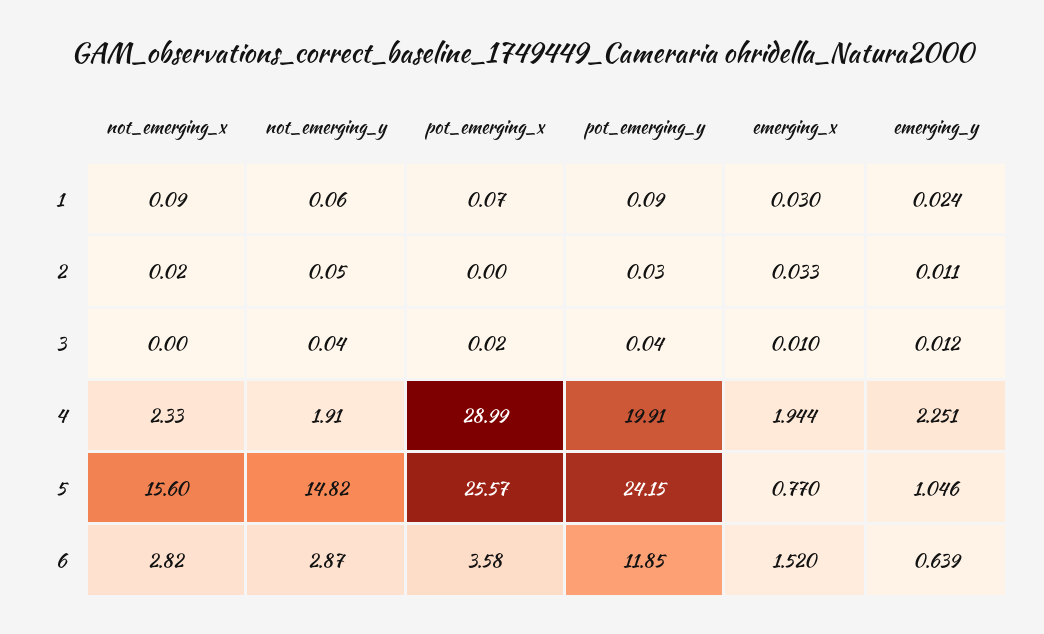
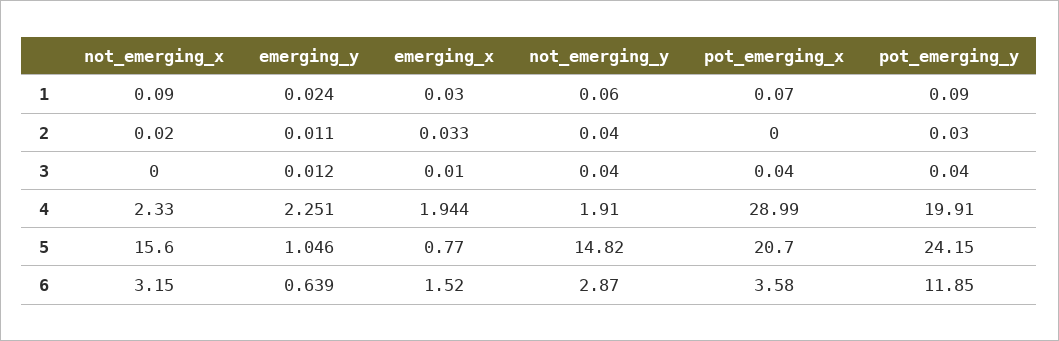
not_emerging_y, 2: 0.05 -> 0.04
pot_emerging_x, 3: 0.02 -> 0.04
pot_emerging_x, 5: 25.57 -> 20.7
not_emerging_x, 6: 2.82 -> 3.15

